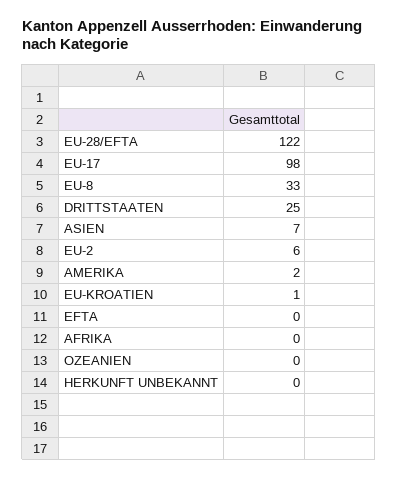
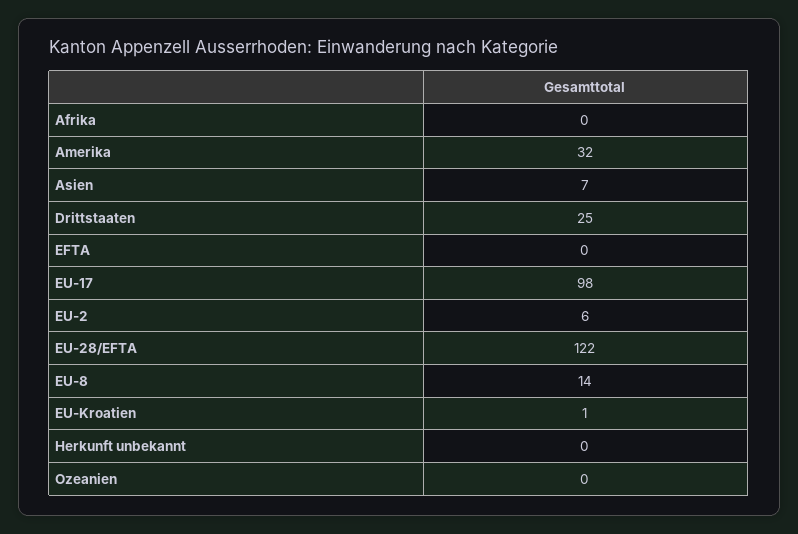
EU-8: 33 -> 14
AMERIKA: 2 -> 32

